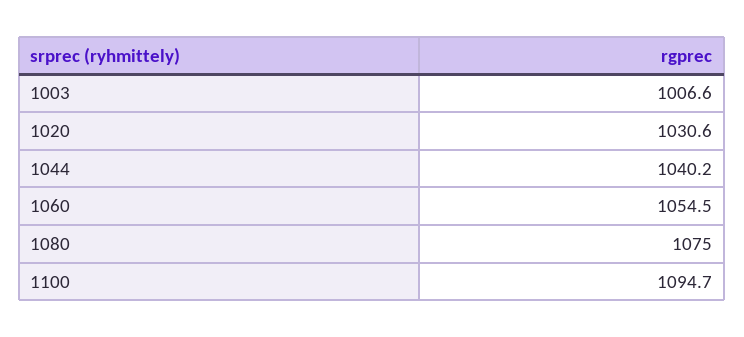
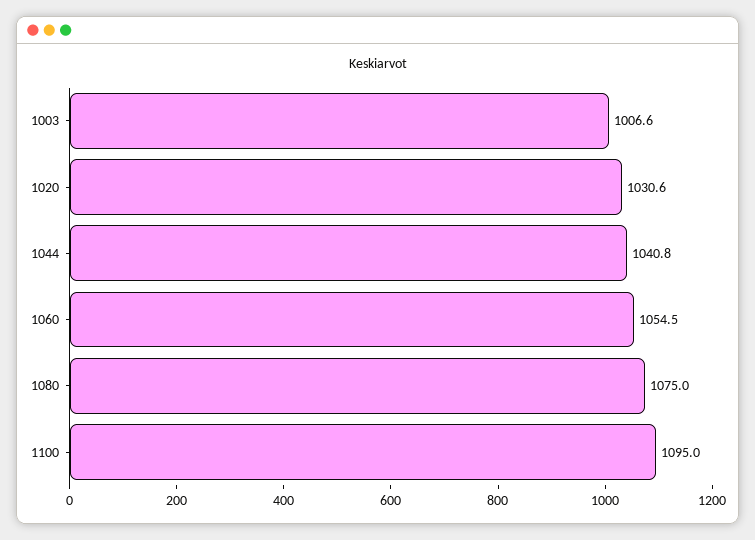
1044: 1040.2 -> 1040.8
1100: 1094.7 -> 1095

